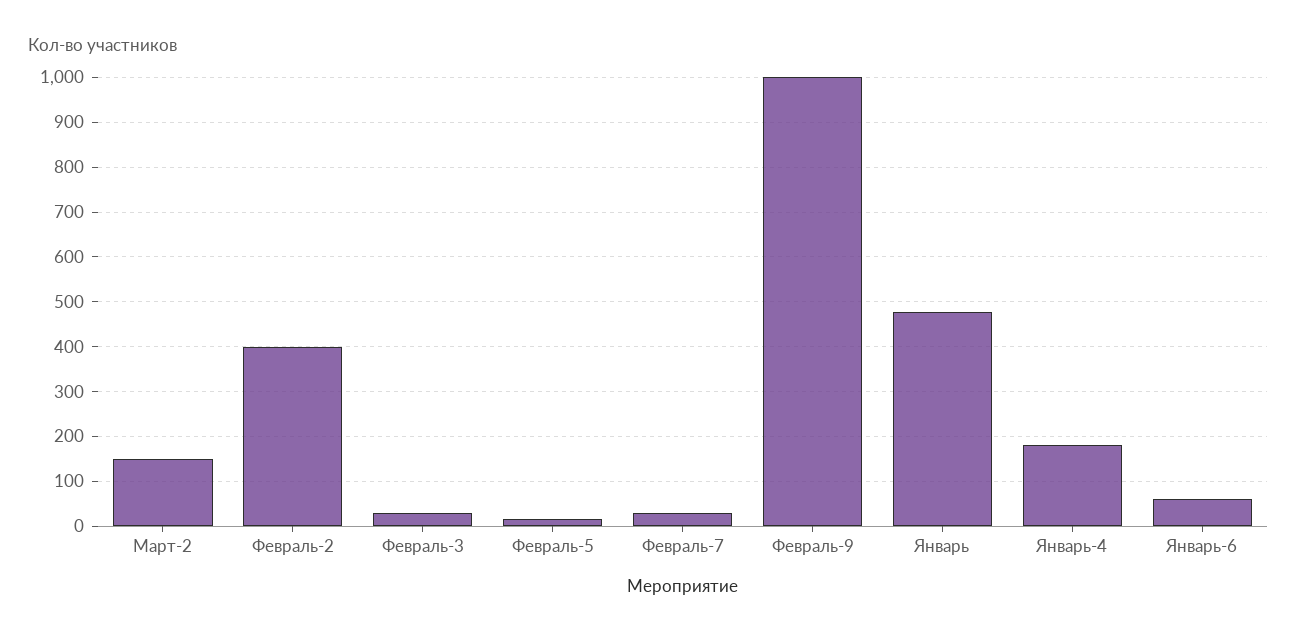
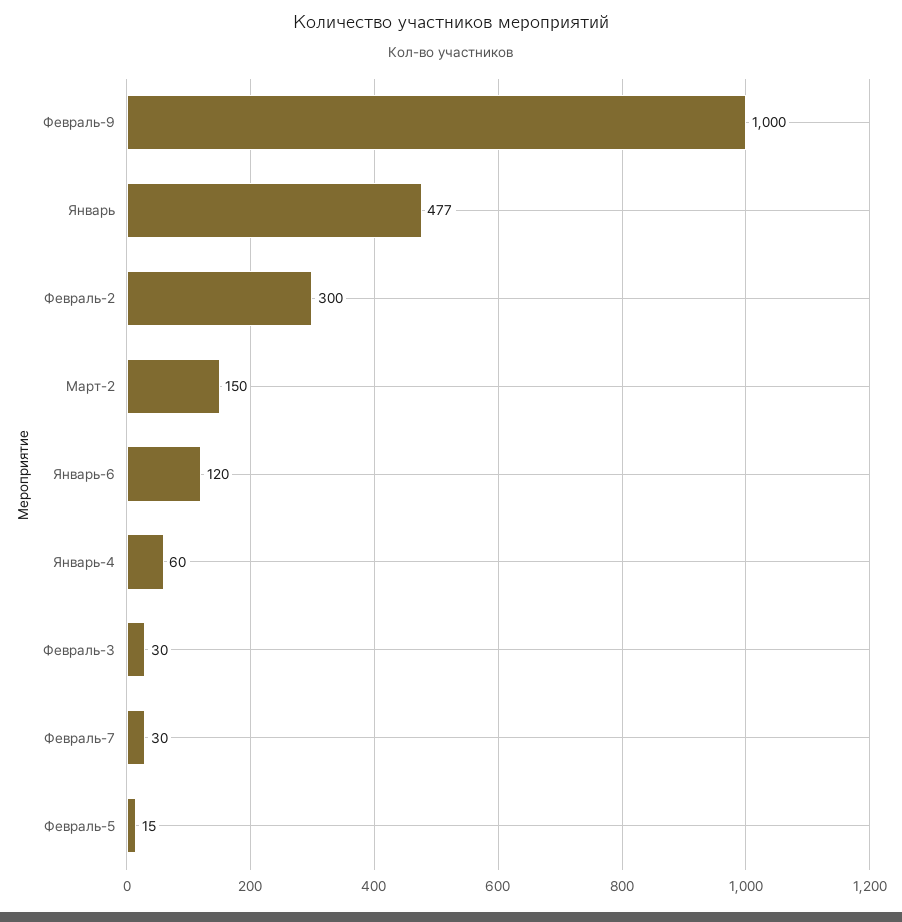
Февраль-2: 400 -> 300
Январь-4: 180 -> 60
Январь-6: 60 -> 120

